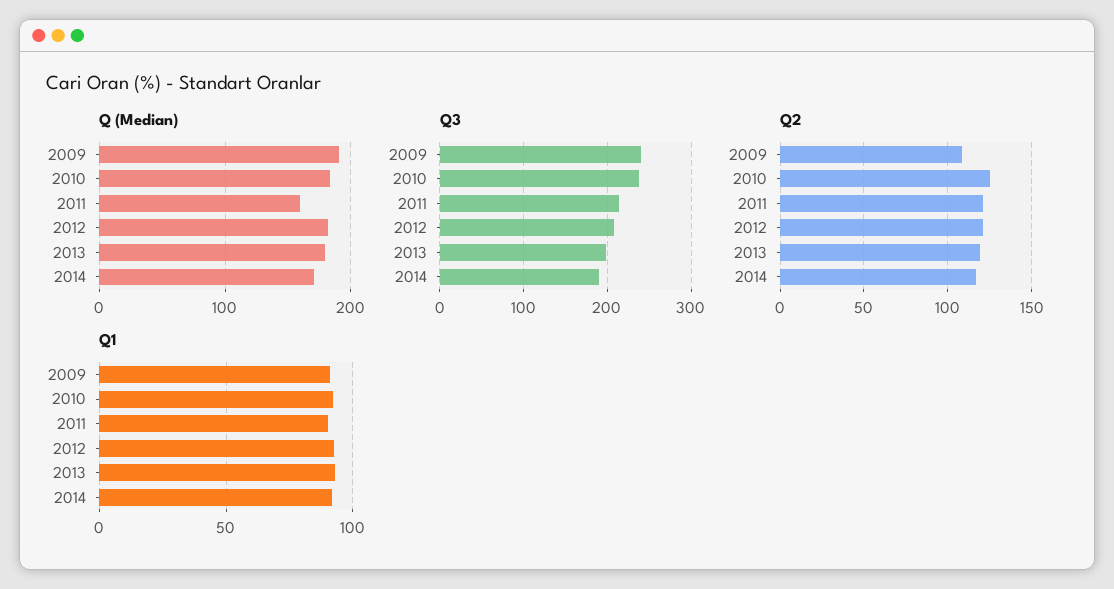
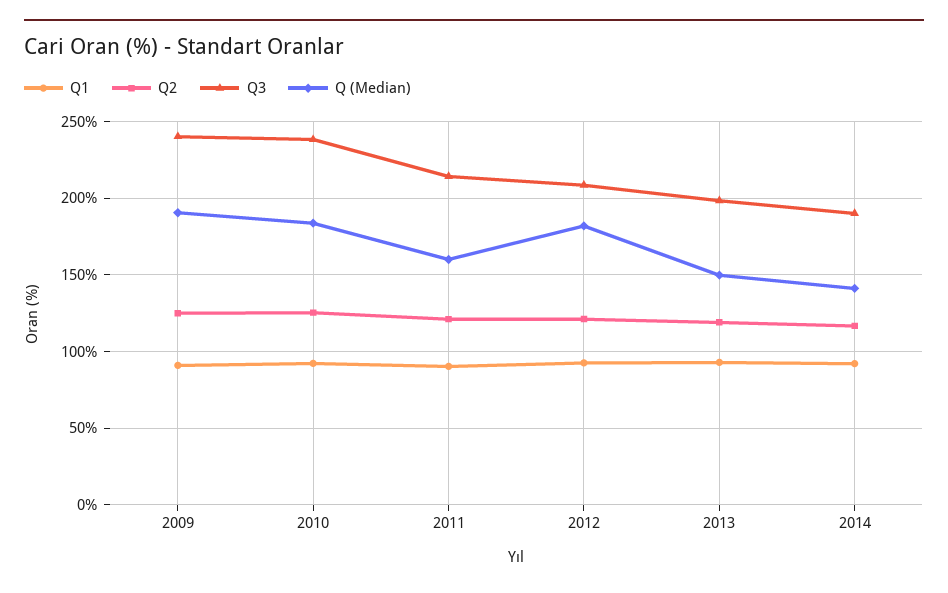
Q (Median), 2013: 180 -> 150
Q (Median), 2014: 170 -> 140
Q2, 2009: 110 -> 125

